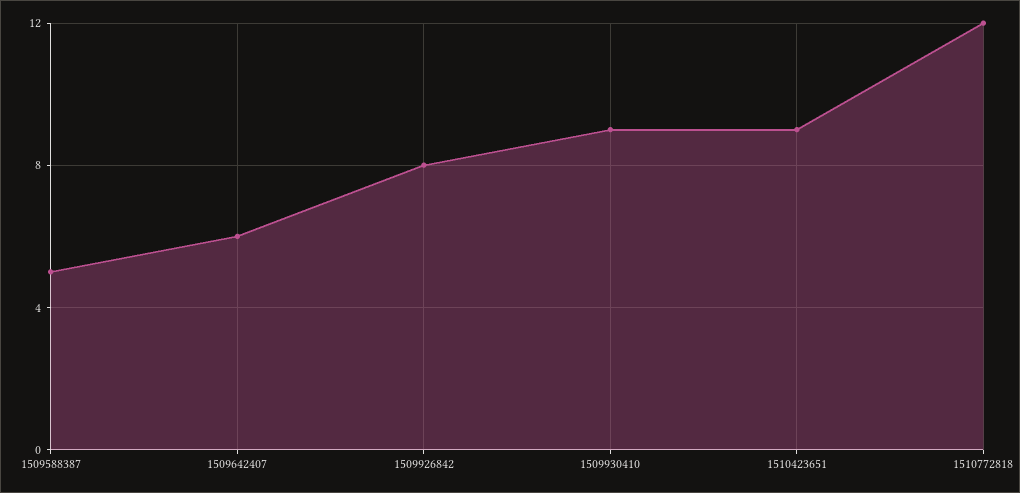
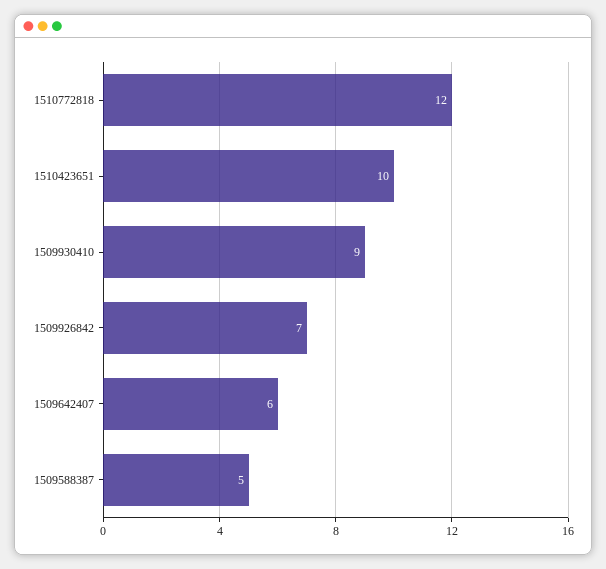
1509926842: 8 -> 7
1510423651: 9 -> 10

